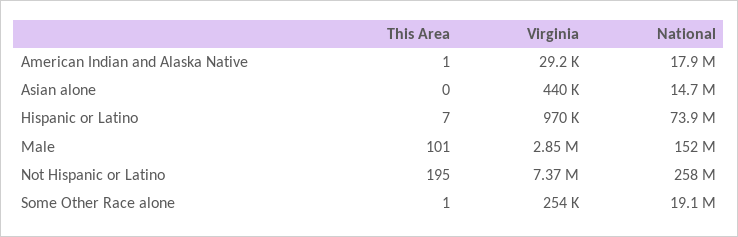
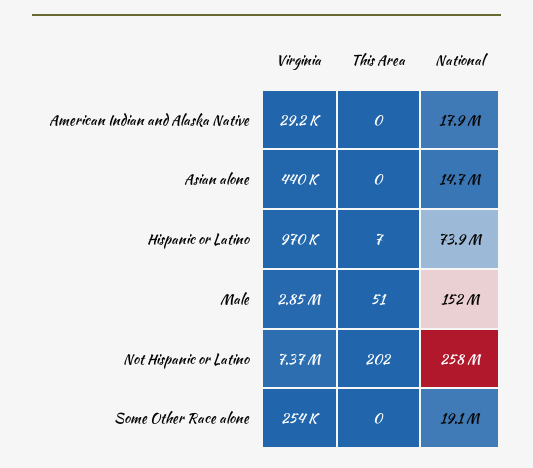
This Area, American Indian and Alaska Native: 1 -> 0
This Area, Male: 101 -> 51
This Area, Not Hispanic or Latino: 195 -> 202
This Area, Some Other Race alone: 1 -> 0

